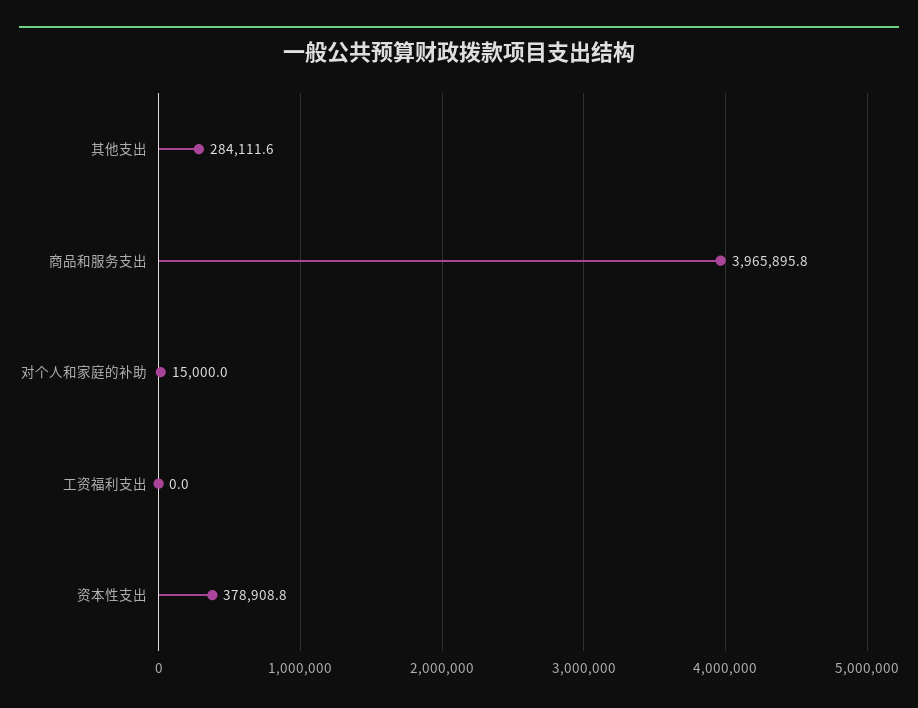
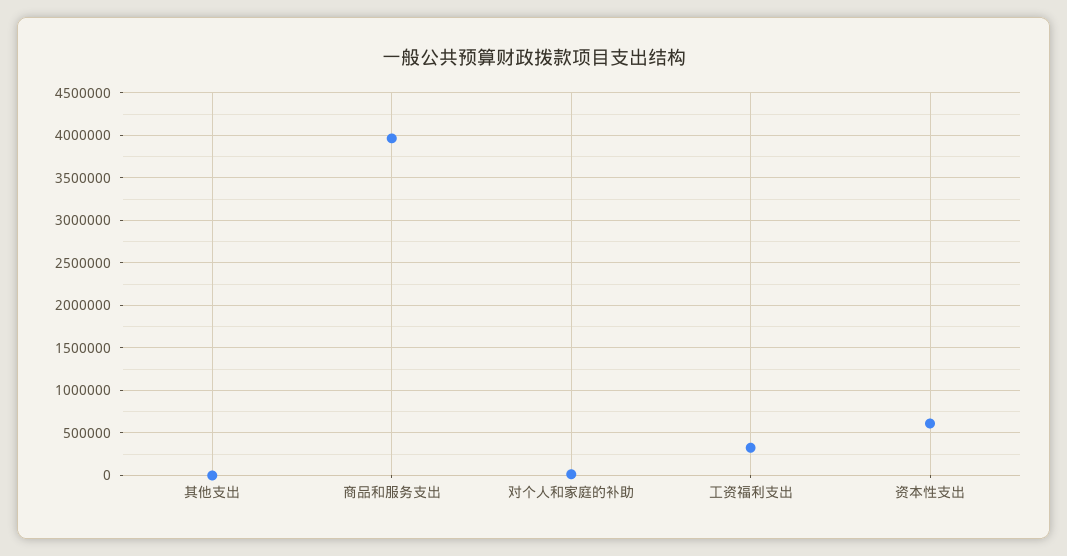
其他支出: 284111.6 -> 0
工资福利支出: 0 -> 300000
资本性支出: 378908.8 -> 600000

